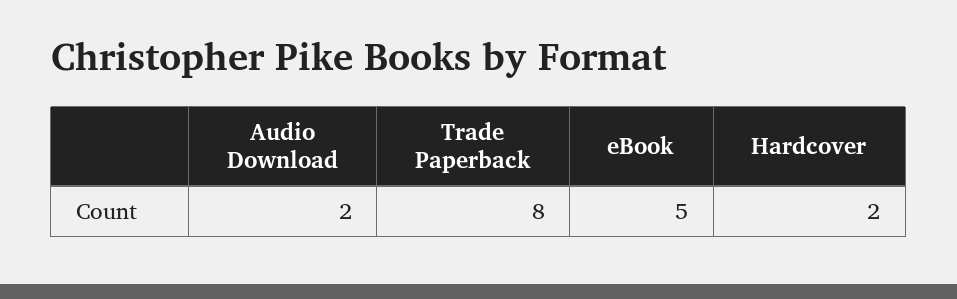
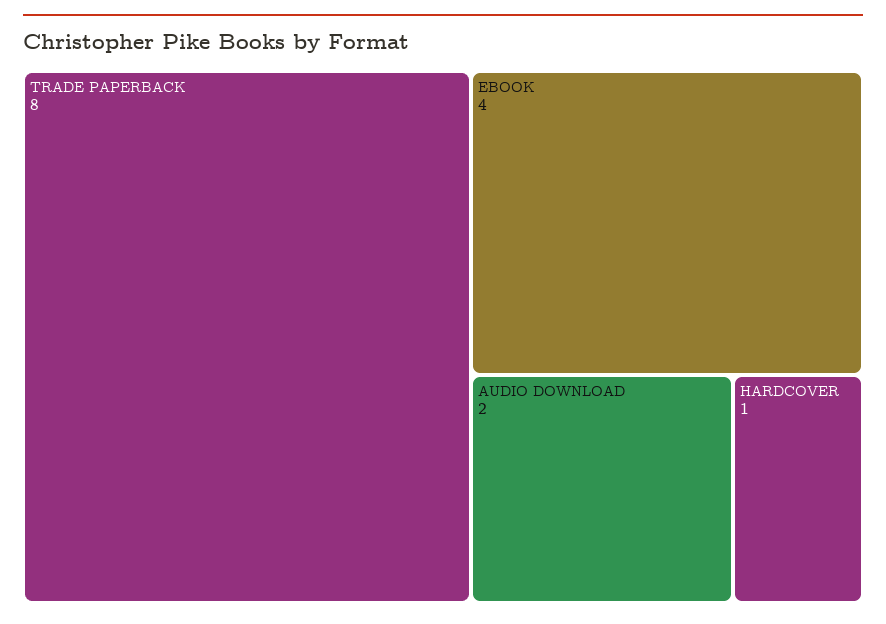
eBook: 5 -> 4
Hardcover: 2 -> 1

